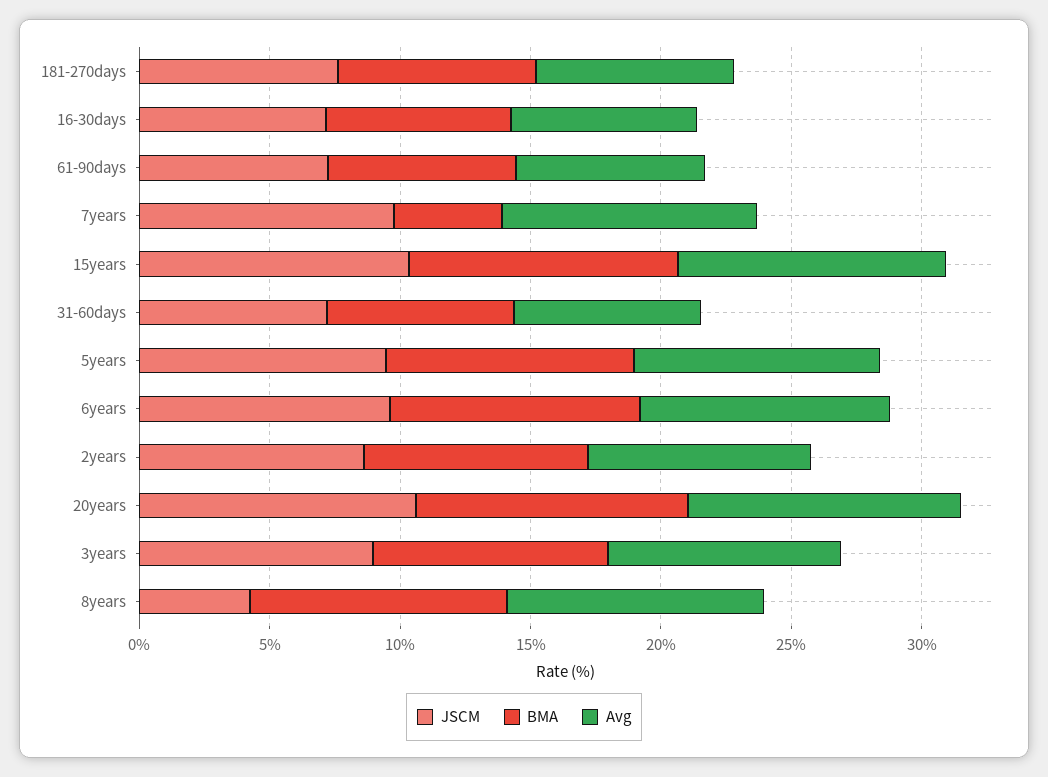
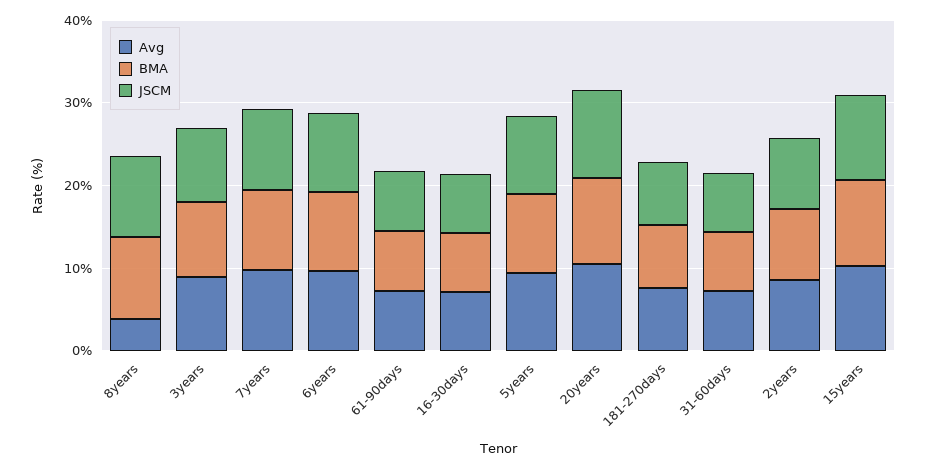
BMA, 7years: 4 -> 10
JSCM, 8years: 4 -> 10
Avg, 8years: 10 -> 4

